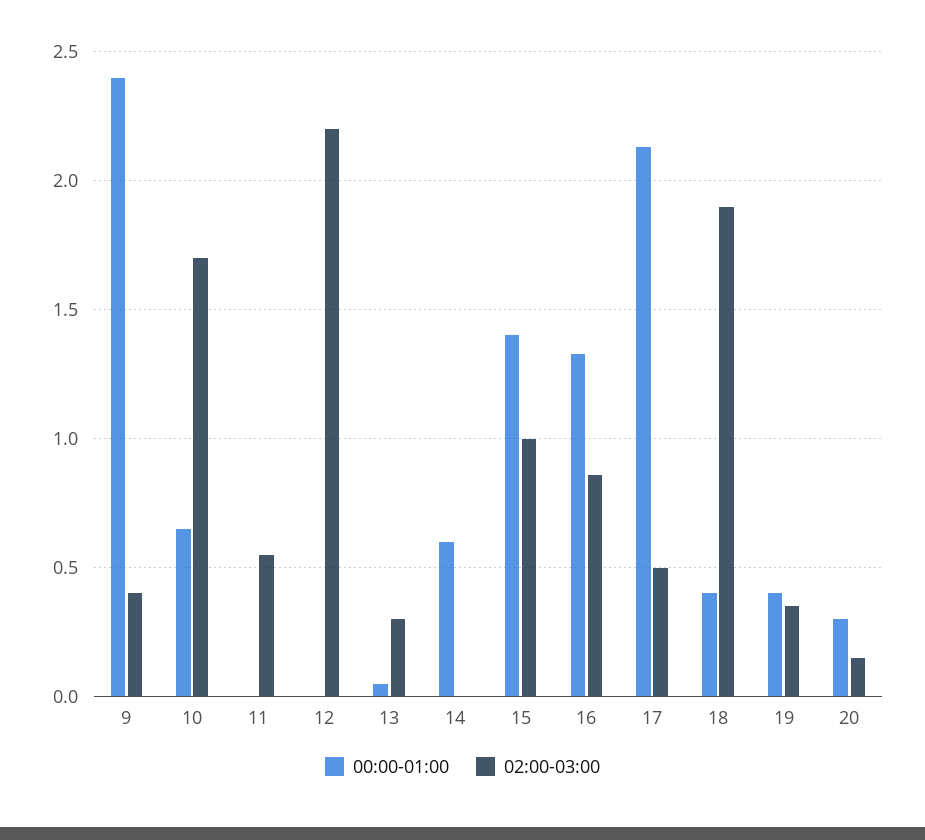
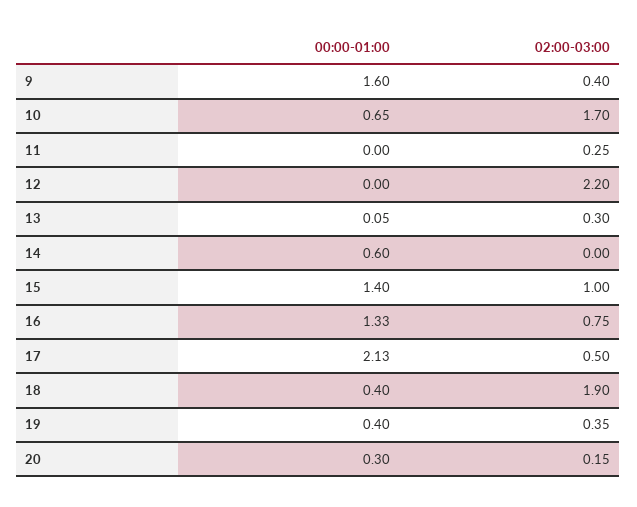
00:00-01:00, 9: 2.4 -> 1.6
02:00-03:00, 11: 0.55 -> 0.25
02:00-03:00, 16: 0.85 -> 0.75

